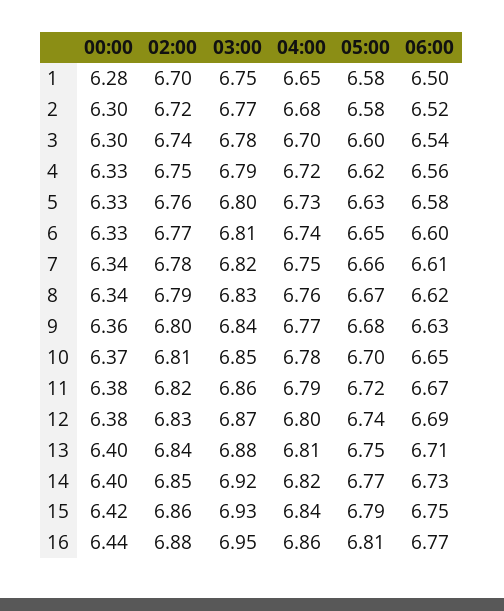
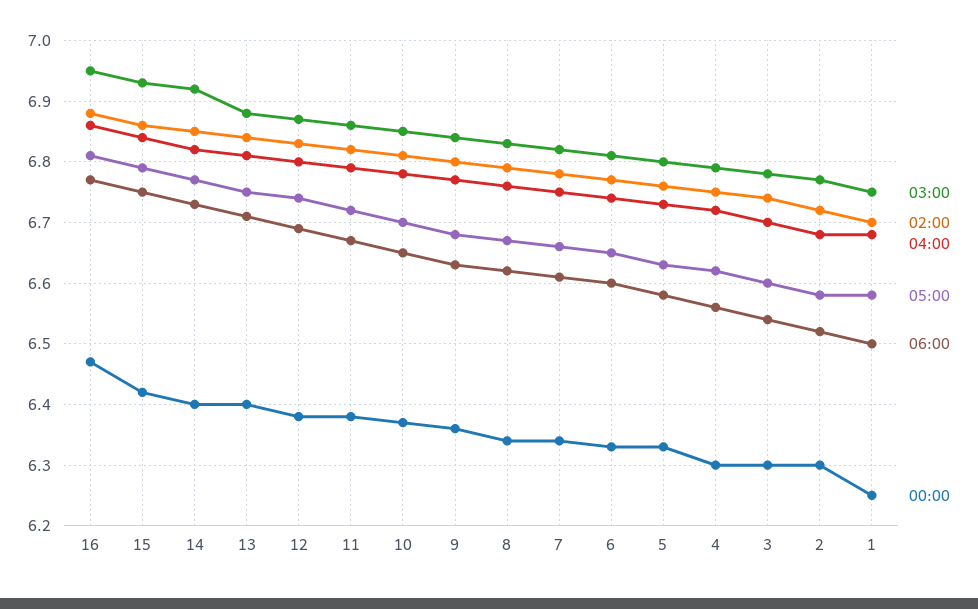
00:00, 1: 6.28 -> 6.25
04:00, 1: 6.65 -> 6.68
00:00, 4: 6.33 -> 6.3
00:00, 16: 6.44 -> 6.47

